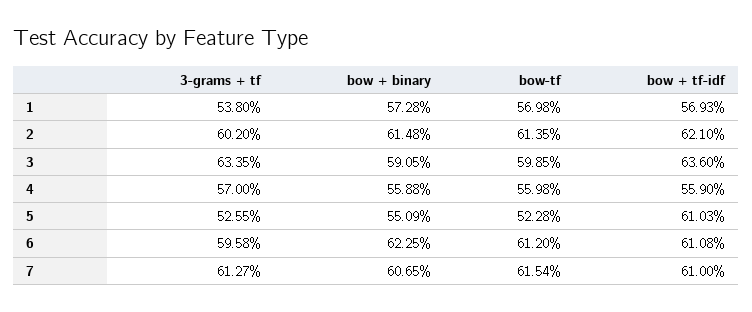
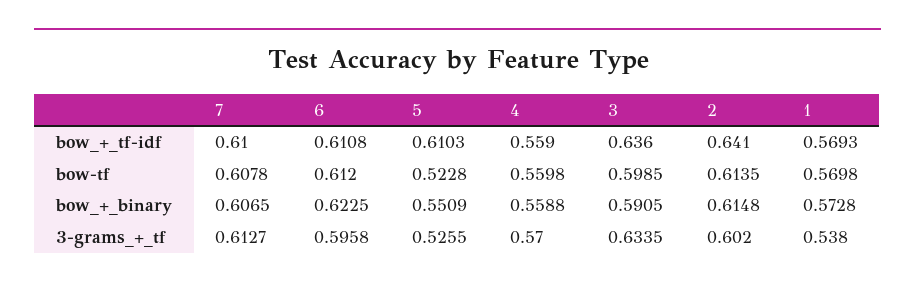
bow + tf-idf, 2: 0.621 -> 0.641
bow-tf, 7: 0.6154 -> 0.6078

